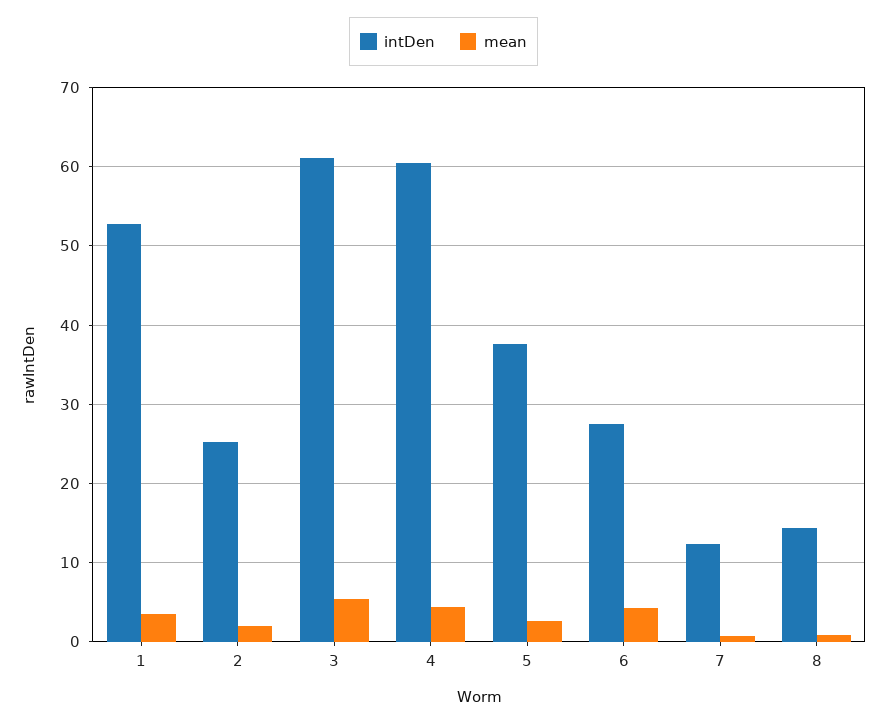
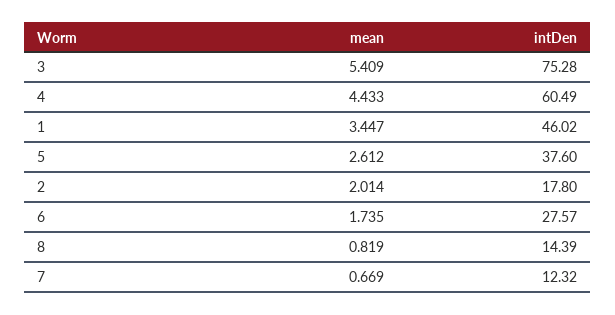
intDen, 1: 53 -> 46.02
intDen, 2: 25 -> 17.8
intDen, 3: 61 -> 75.28
mean, 6: 4 -> 1.735

